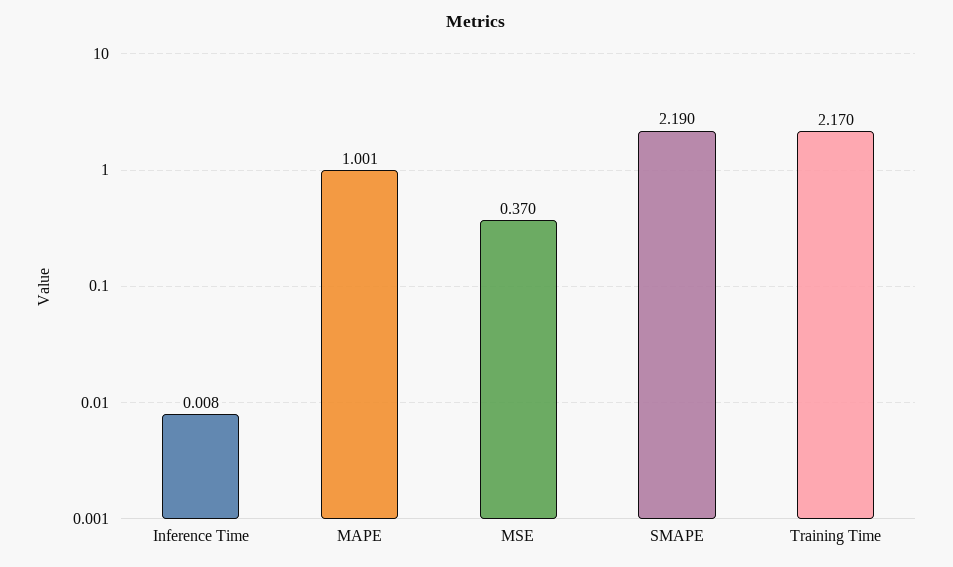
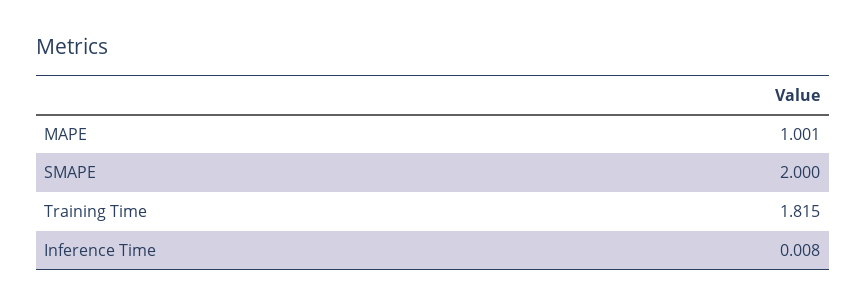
MSE: 0.37 -> none
SMAPE: 2.19 -> 2
Training Time: 2.17 -> 1.815

